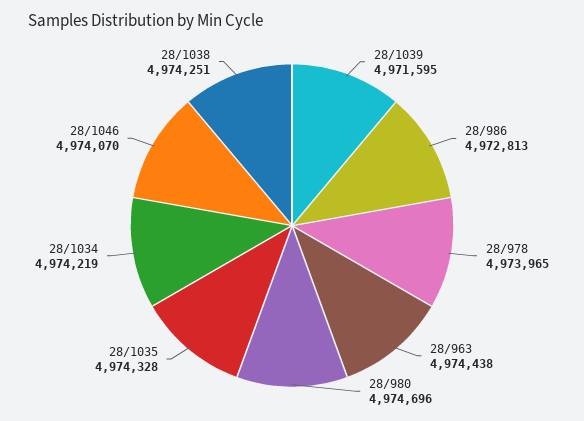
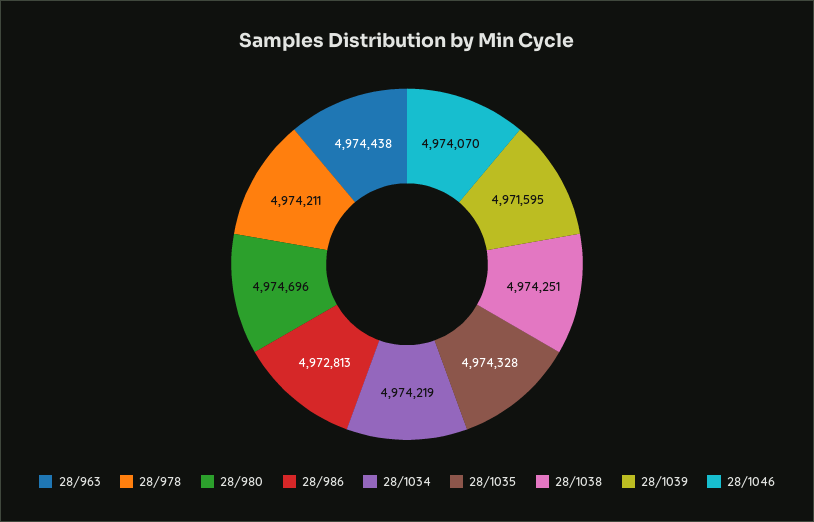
28/978: 4973965 -> 4974211

